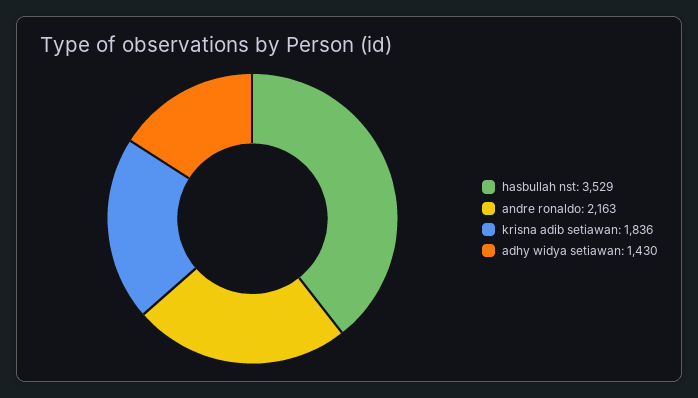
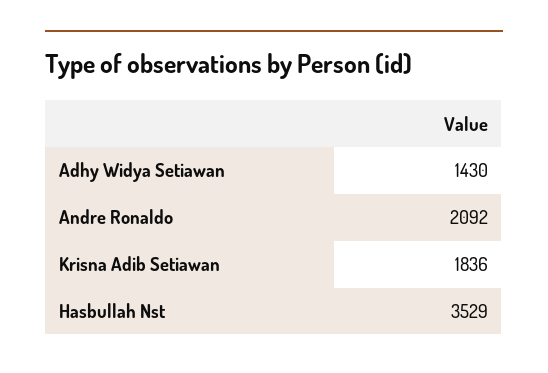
andre ronaldo: 2163 -> 2092

